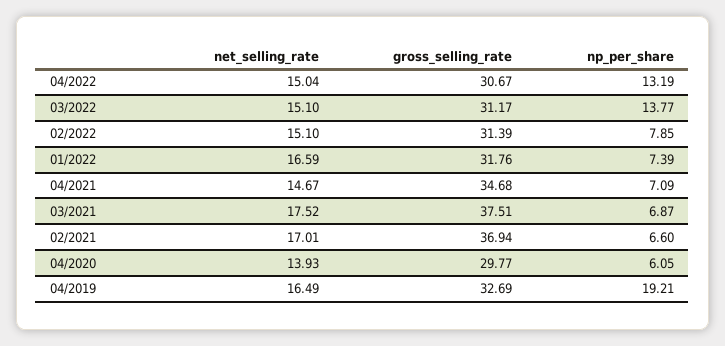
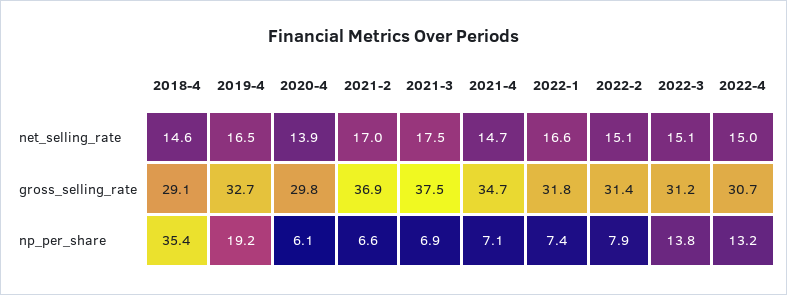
net_selling_rate, 2018-4: none -> 14.6
gross_selling_rate, 2018-4: none -> 29.1
np_per_share, 2018-4: none -> 35.4

